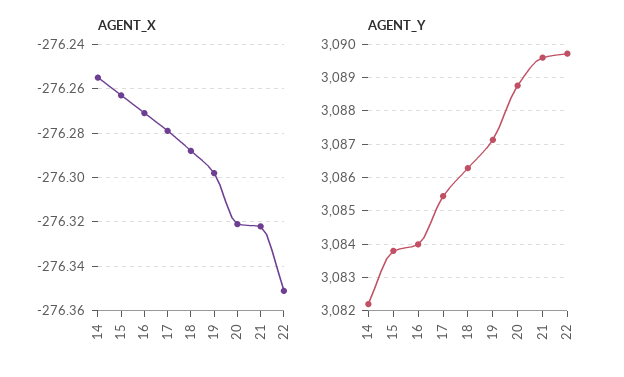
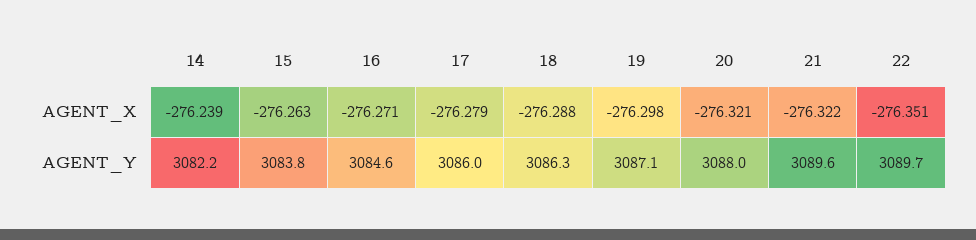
AGENT_X, 14: -276.255 -> -276.239
AGENT_Y, 16: 3084 -> 3084.6
AGENT_Y, 17: 3085.4 -> 3086
AGENT_Y, 20: 3088.8 -> 3088

